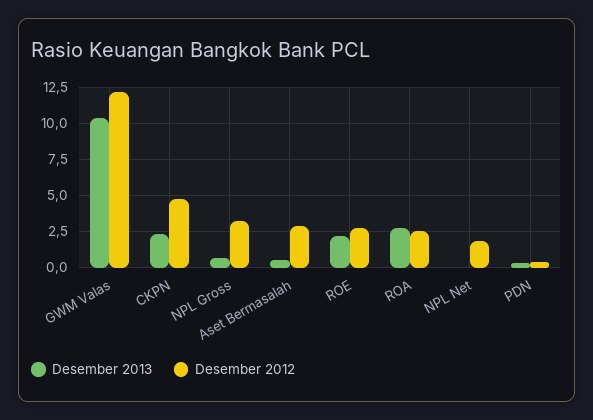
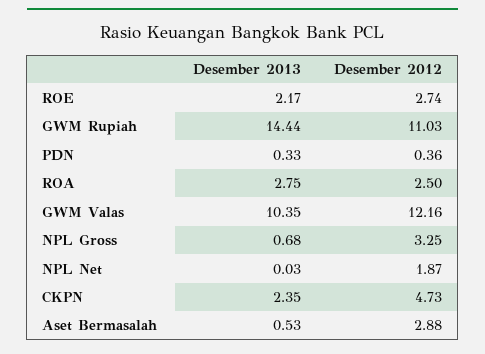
Desember 2013, GWM Rupiah: none -> 14.44
Desember 2012, GWM Rupiah: none -> 11.03

